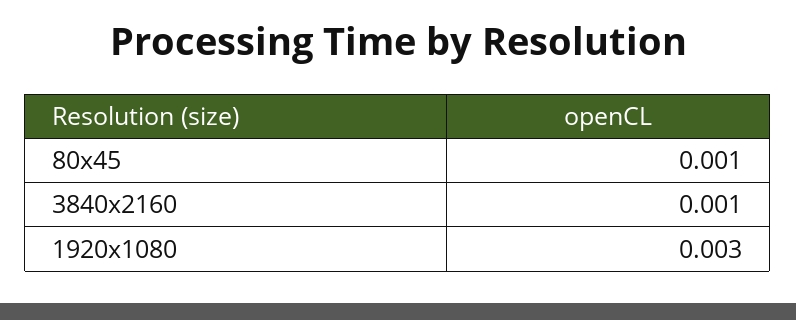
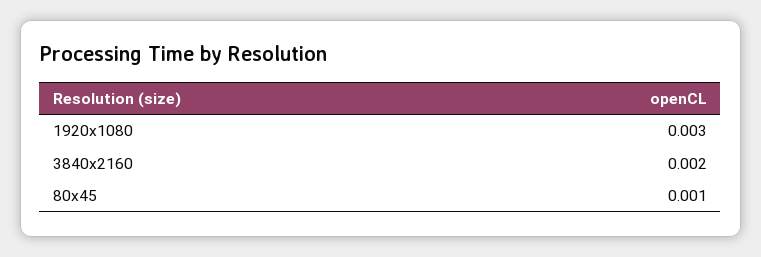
3840x2160: 0.001 -> 0.002

